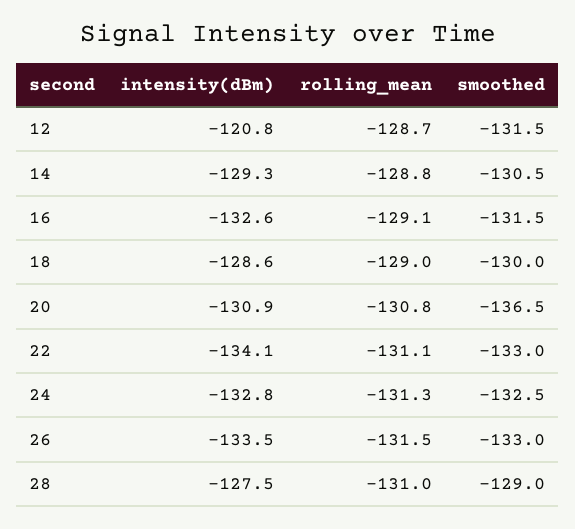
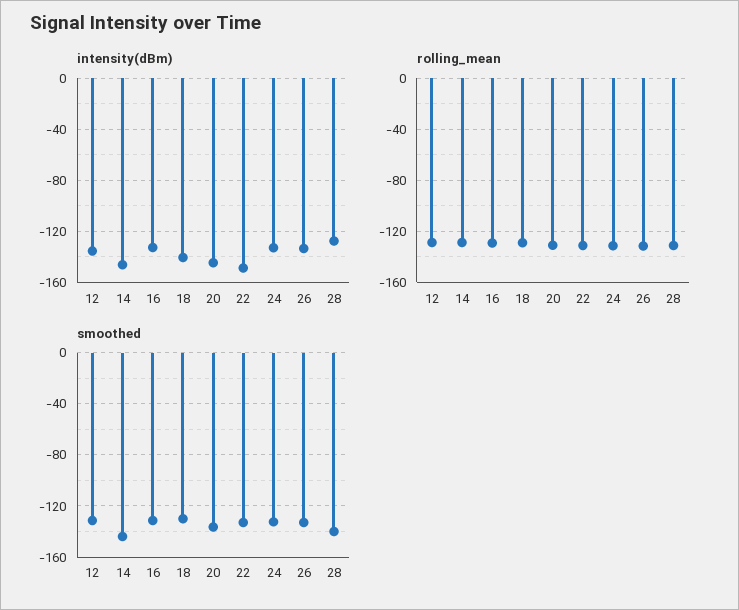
intensity(dBm), 12: -120.8 -> -135
intensity(dBm), 14: -129.3 -> -145
smoothed, 14: -130.5 -> -145
intensity(dBm), 18: -128.6 -> -140
intensity(dBm), 20: -130.9 -> -145
intensity(dBm), 22: -134.1 -> -150
smoothed, 28: -129 -> -140

